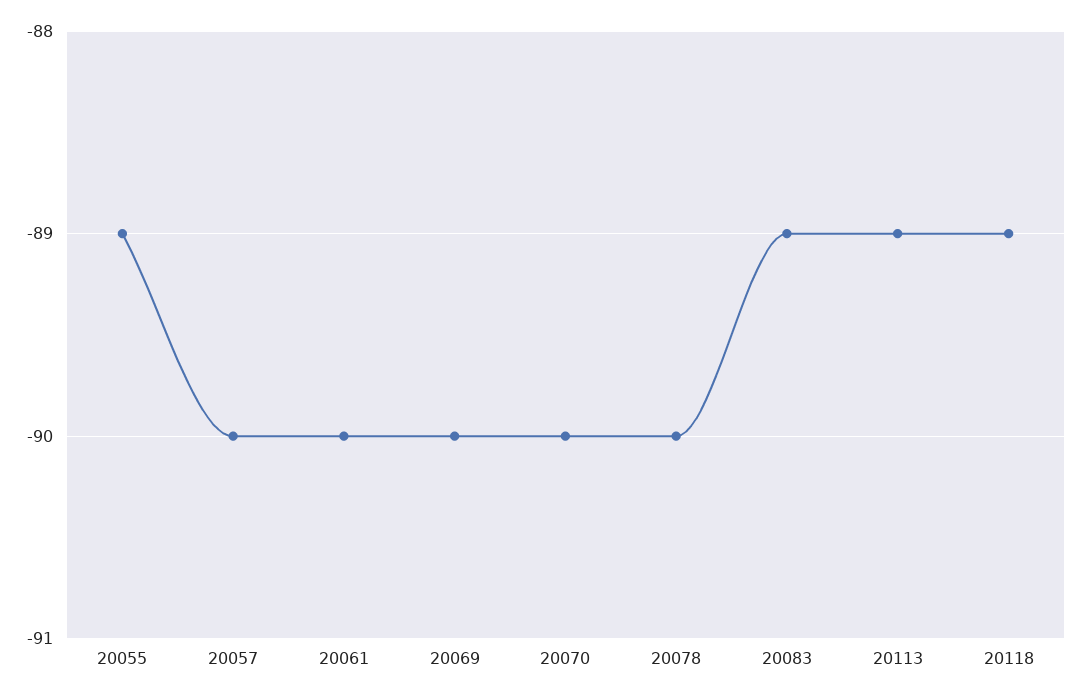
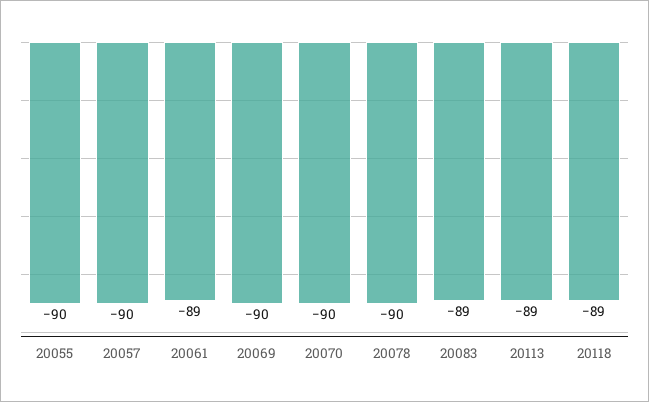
20055: -89 -> -90
20061: -90 -> -89

